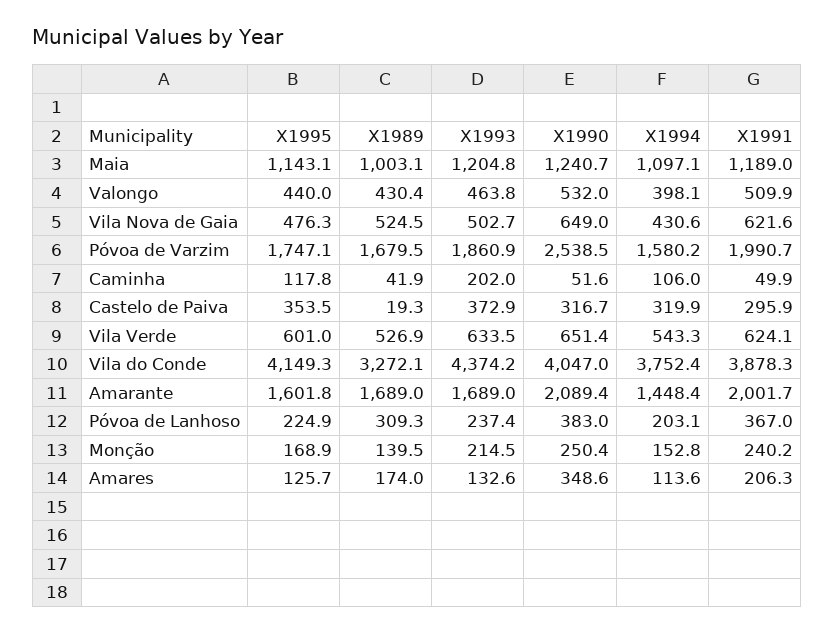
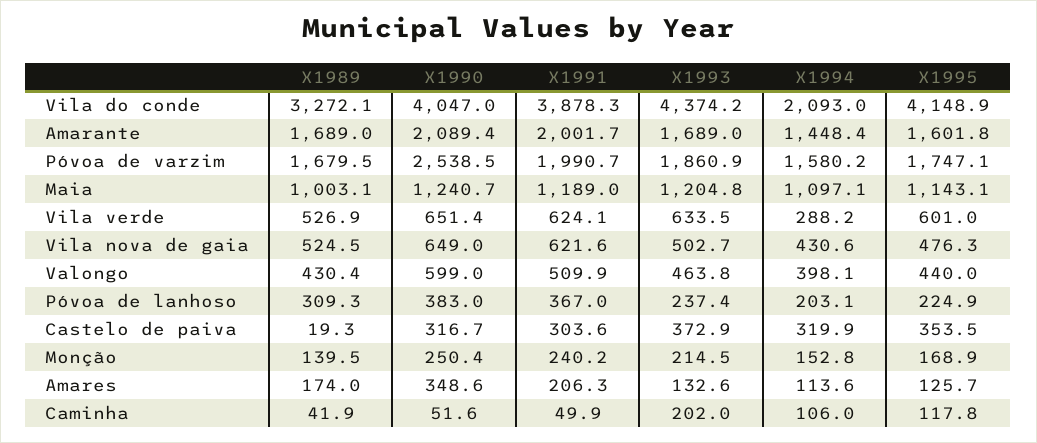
X1990, Valongo: 532 -> 599
X1991, Castelo de Paiva: 295.9 -> 303.6
X1994, Vila Verde: 543.3 -> 288.2
X1995, Vila do Conde: 4149.3 -> 4148.9
X1994, Vila do Conde: 3752.4 -> 2093

